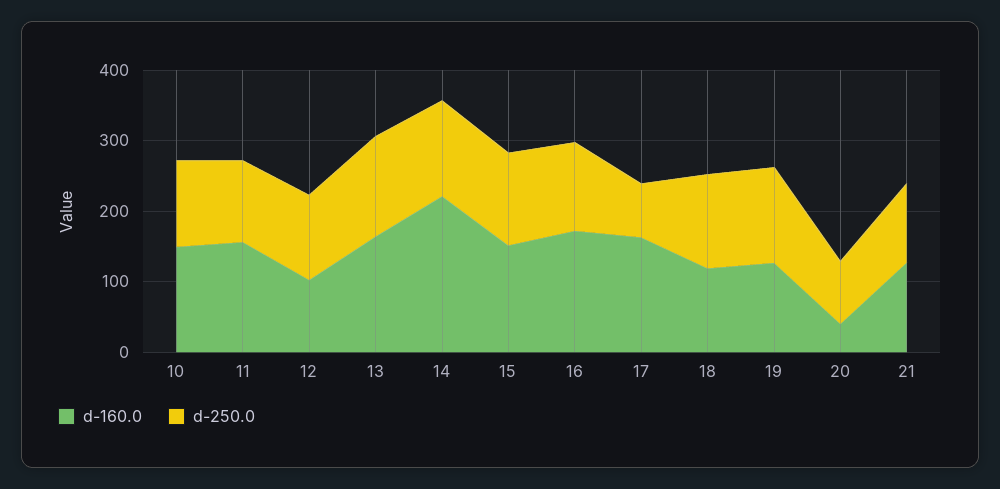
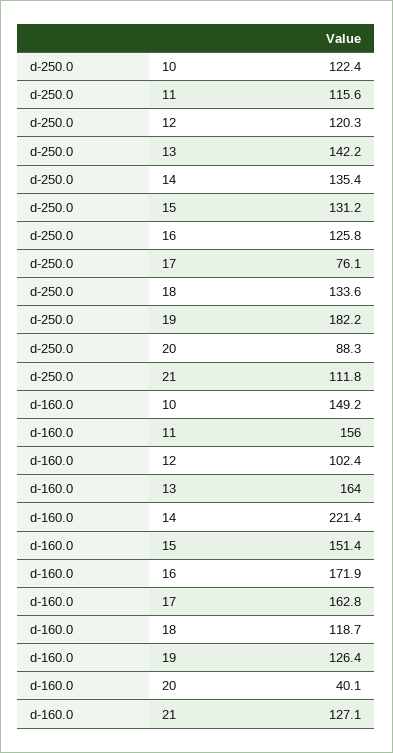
d-250.0, 19: 140 -> 182.2

